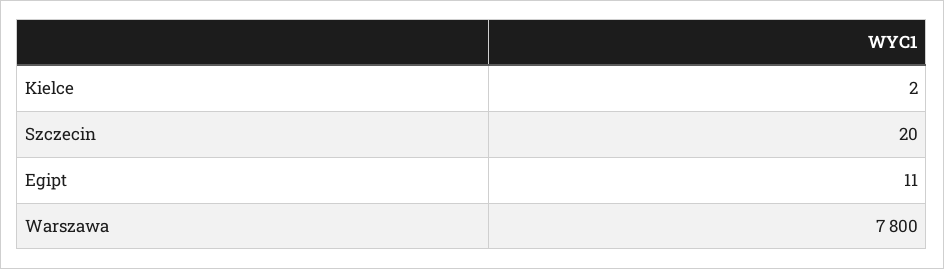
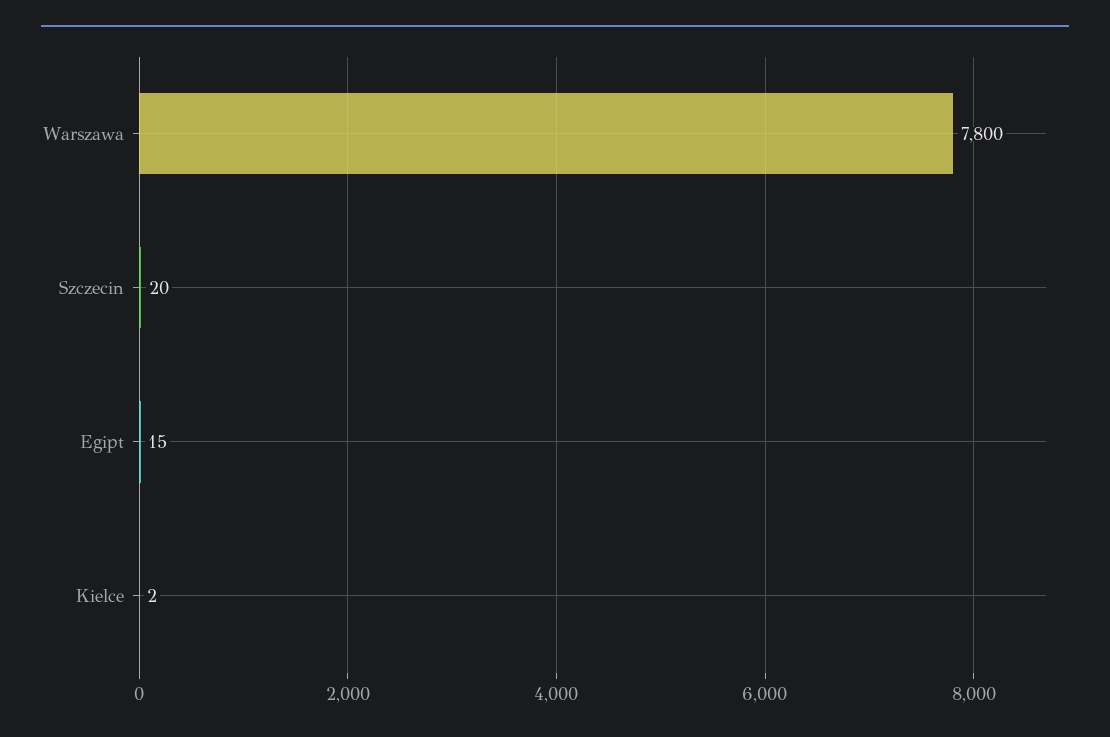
Egipt: 11 -> 15

